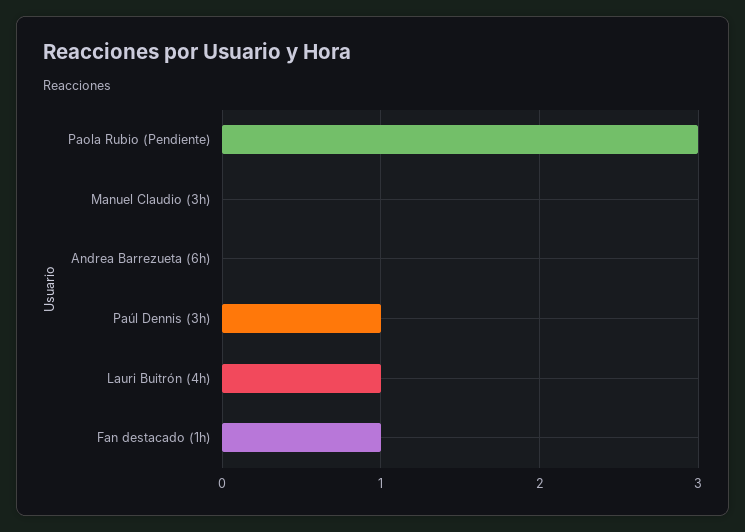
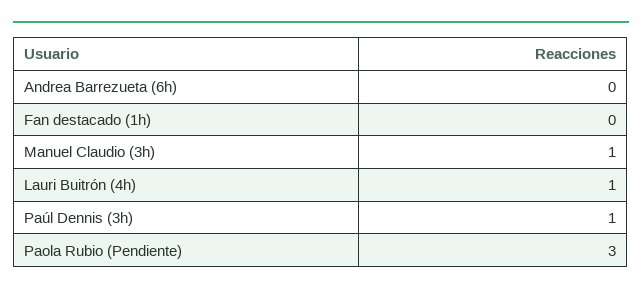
Manuel Claudio (3h): 0 -> 1
Fan destacado (1h): 1 -> 0

